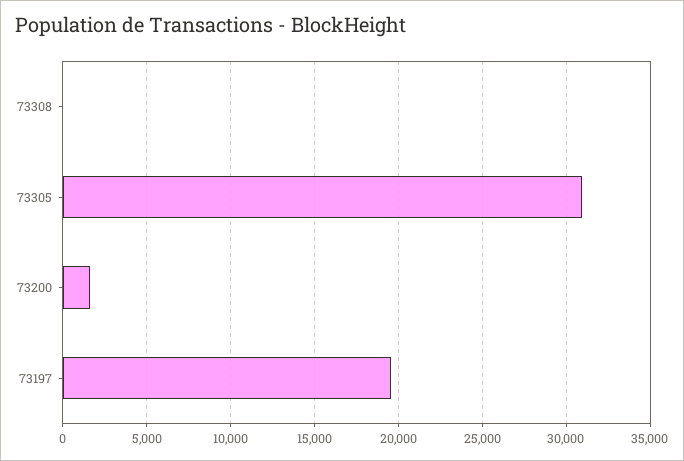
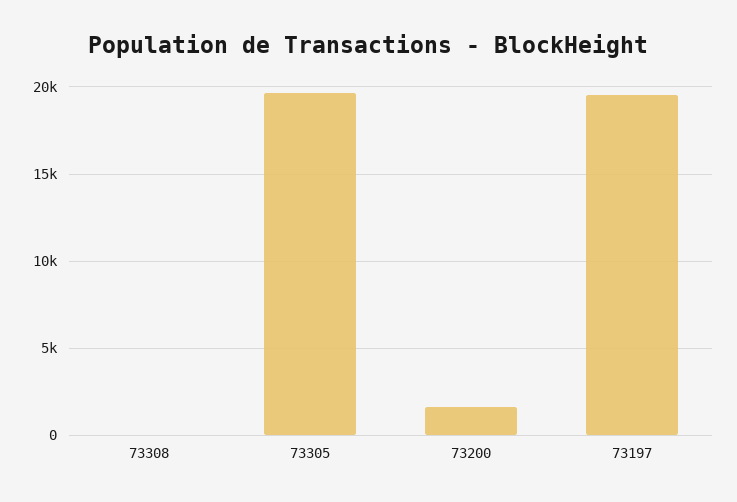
73305: 31000 -> 19500

